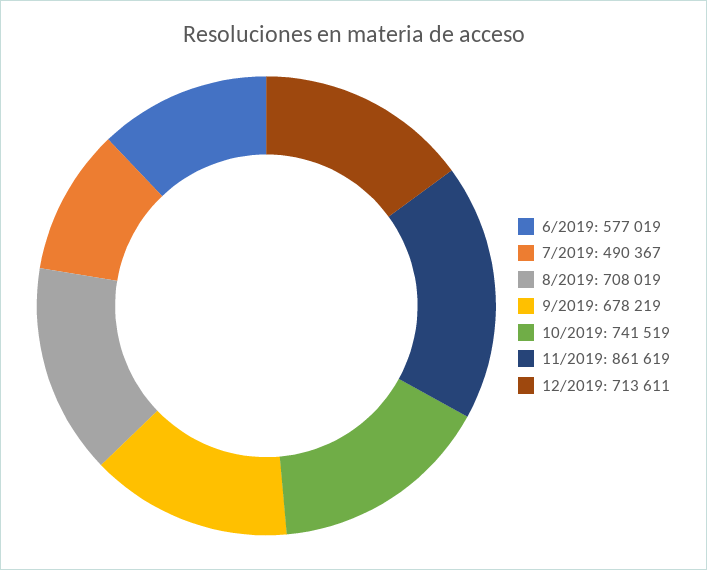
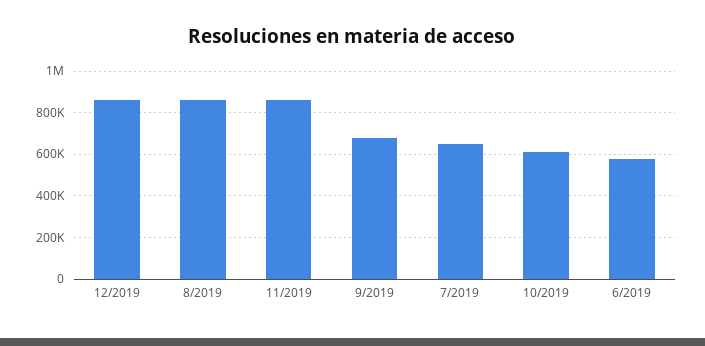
7/2019: 490367 -> 650000
8/2019: 708019 -> 850000
10/2019: 741519 -> 600000
12/2019: 713611 -> 850000

